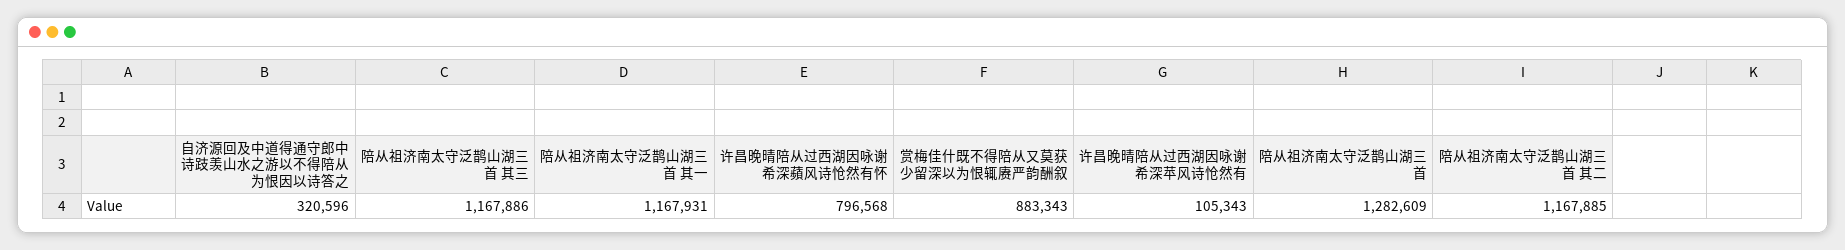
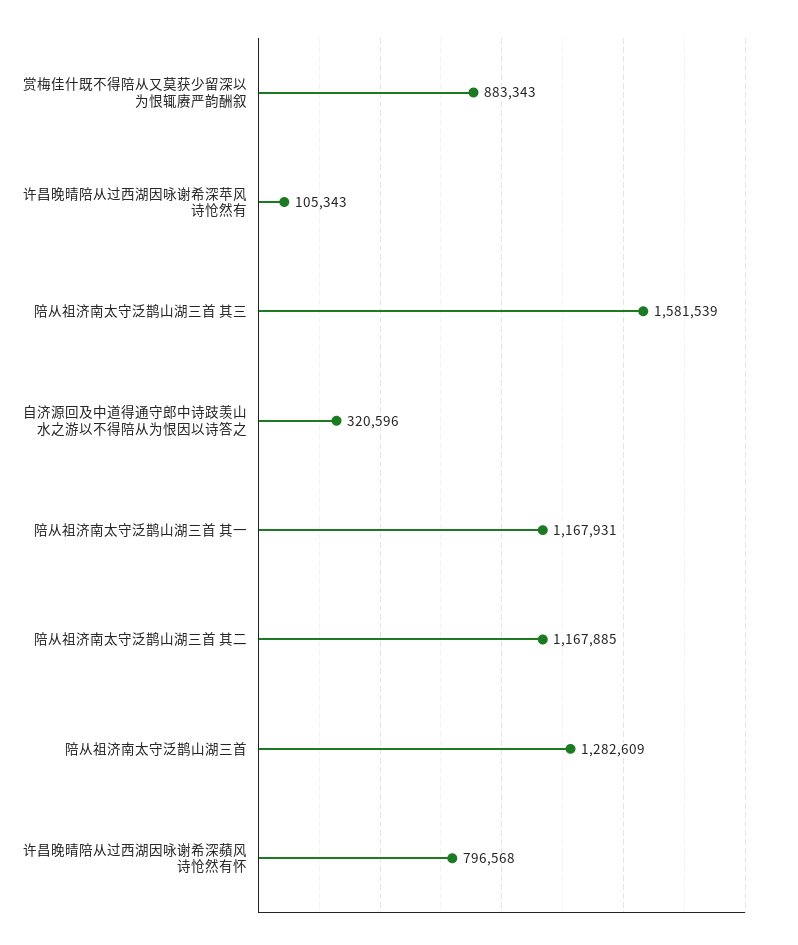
陪从祖济南太守泛鹊山湖三首 其三: 1167886 -> 1581539

